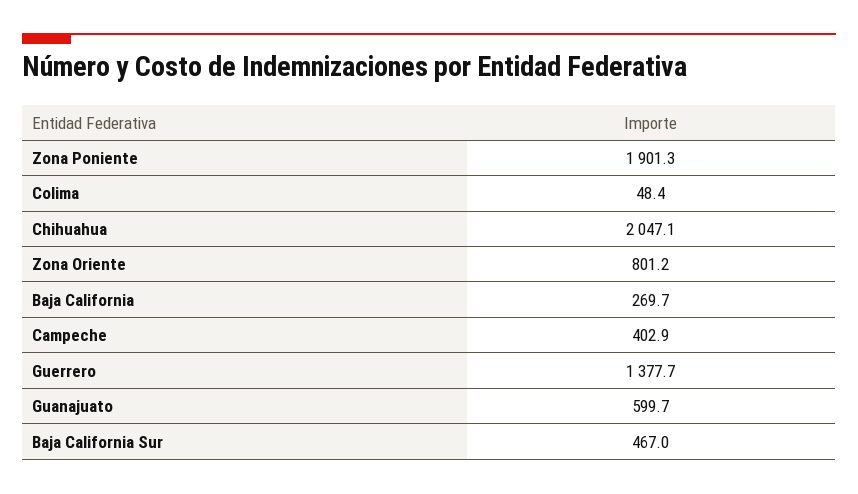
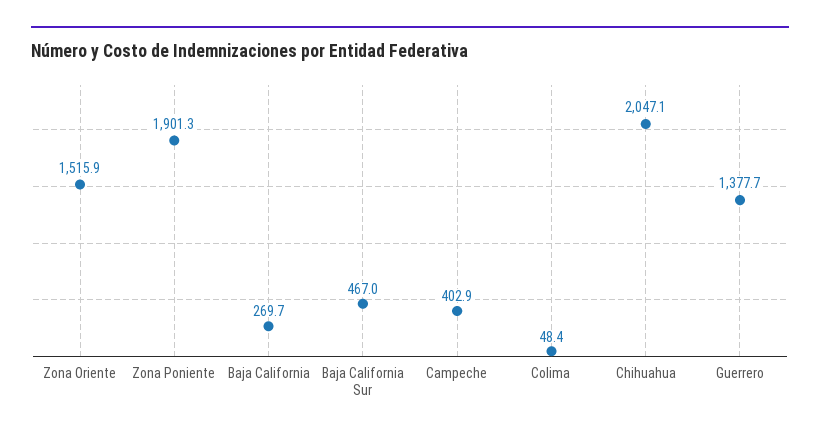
Zona Oriente: 801.2 -> 1515.9
Guanajuato: 599.7 -> none

